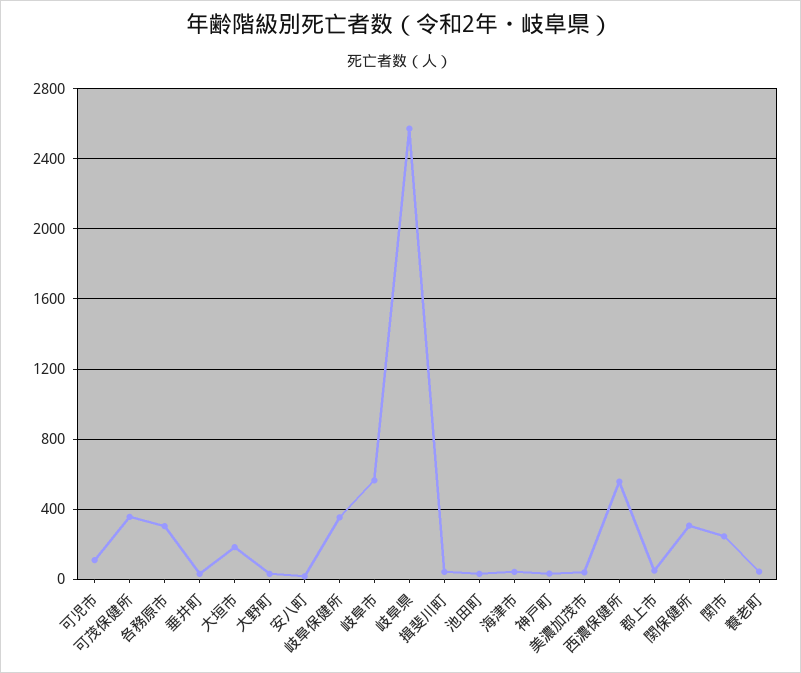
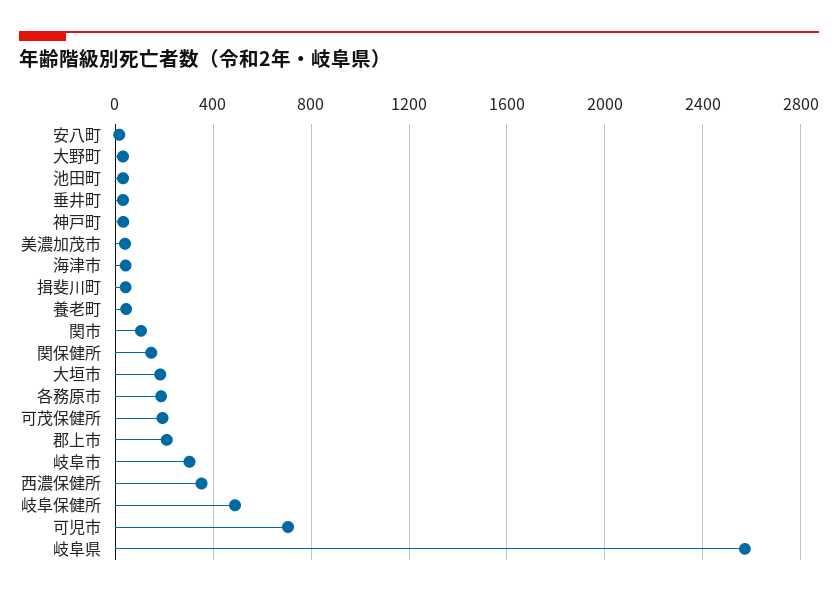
可児市: 100 -> 700
可茂保健所: 350 -> 200
各務原市: 300 -> 200
岐阜保健所: 350 -> 500
岐阜市: 550 -> 300
西濃保健所: 550 -> 350
郡上市: 50 -> 200
関保健所: 300 -> 150
関市: 250 -> 100

